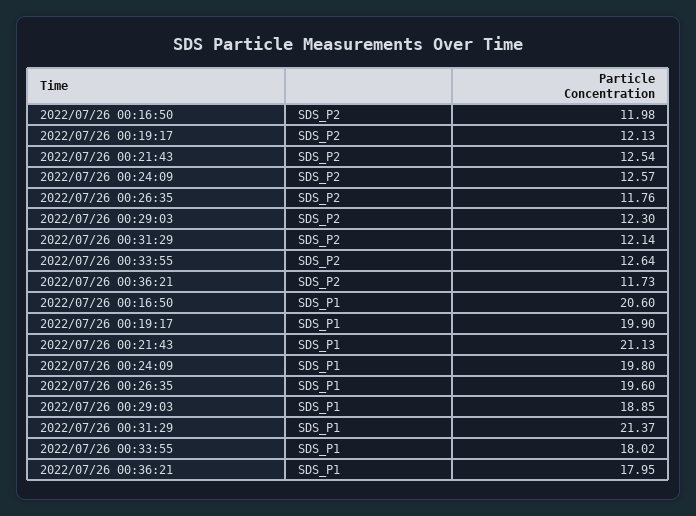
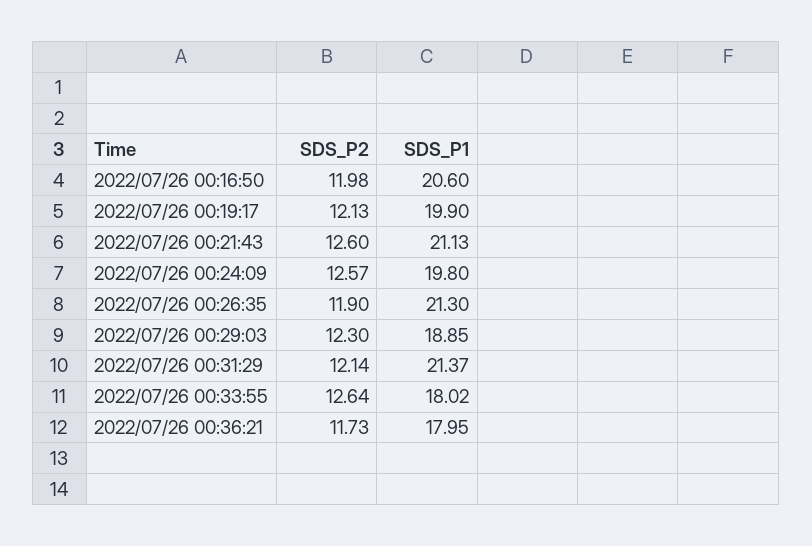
2022/07/26 00:21:43, SDS_P2: 12.54 -> 12.6
2022/07/26 00:26:35, SDS_P2: 11.76 -> 11.9
2022/07/26 00:26:35, SDS_P1: 19.6 -> 21.3

